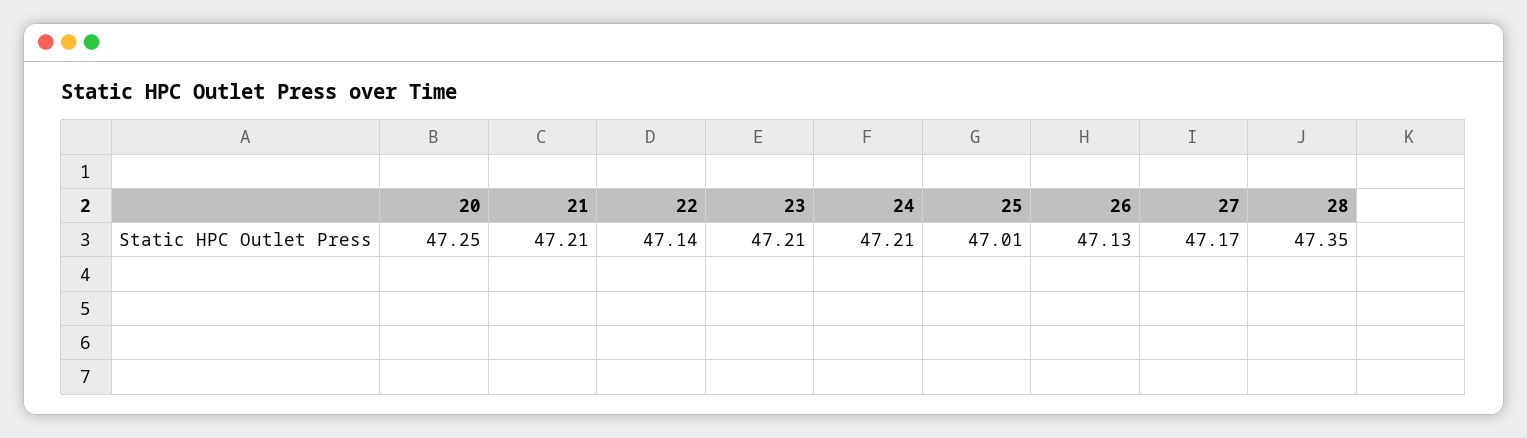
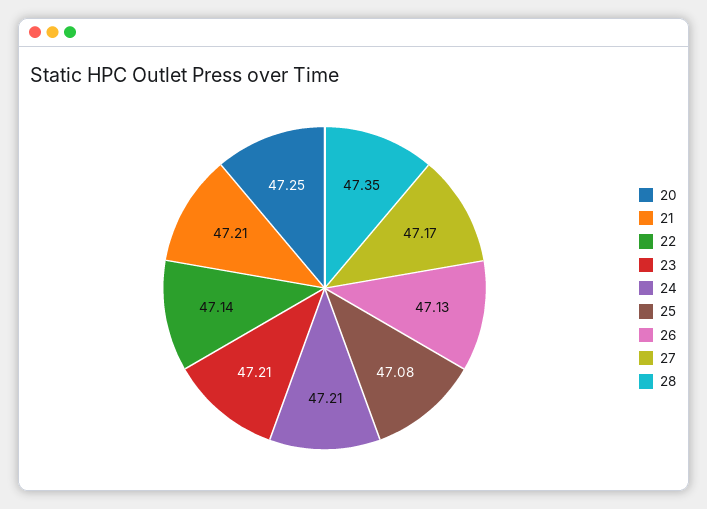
25: 47.01 -> 47.08

